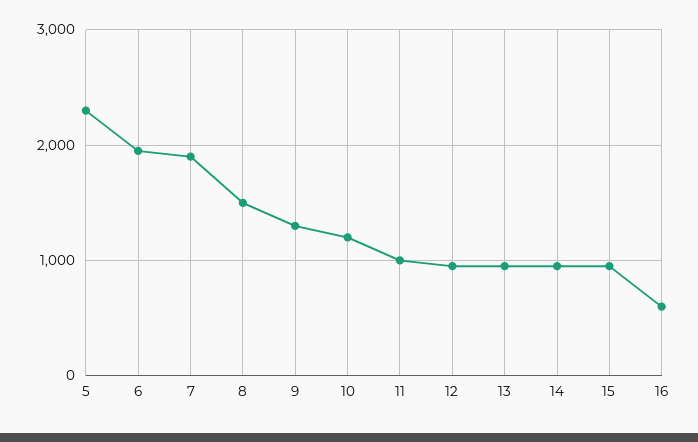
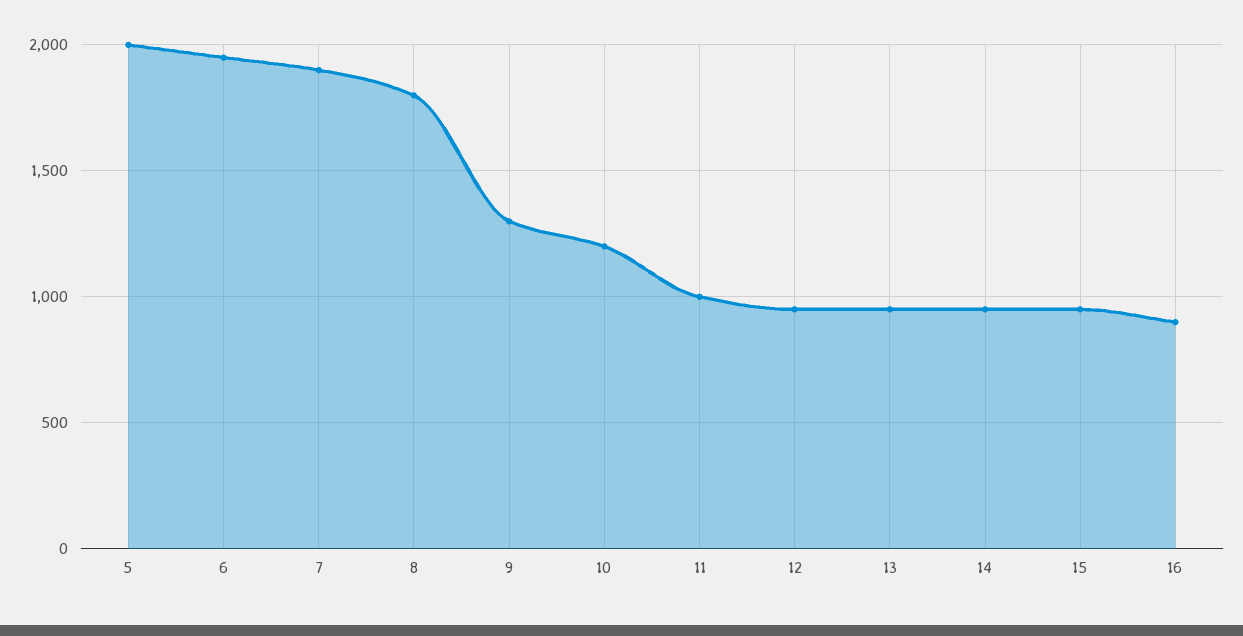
5: 2300 -> 2000
8: 1500 -> 1800
16: 600 -> 900

